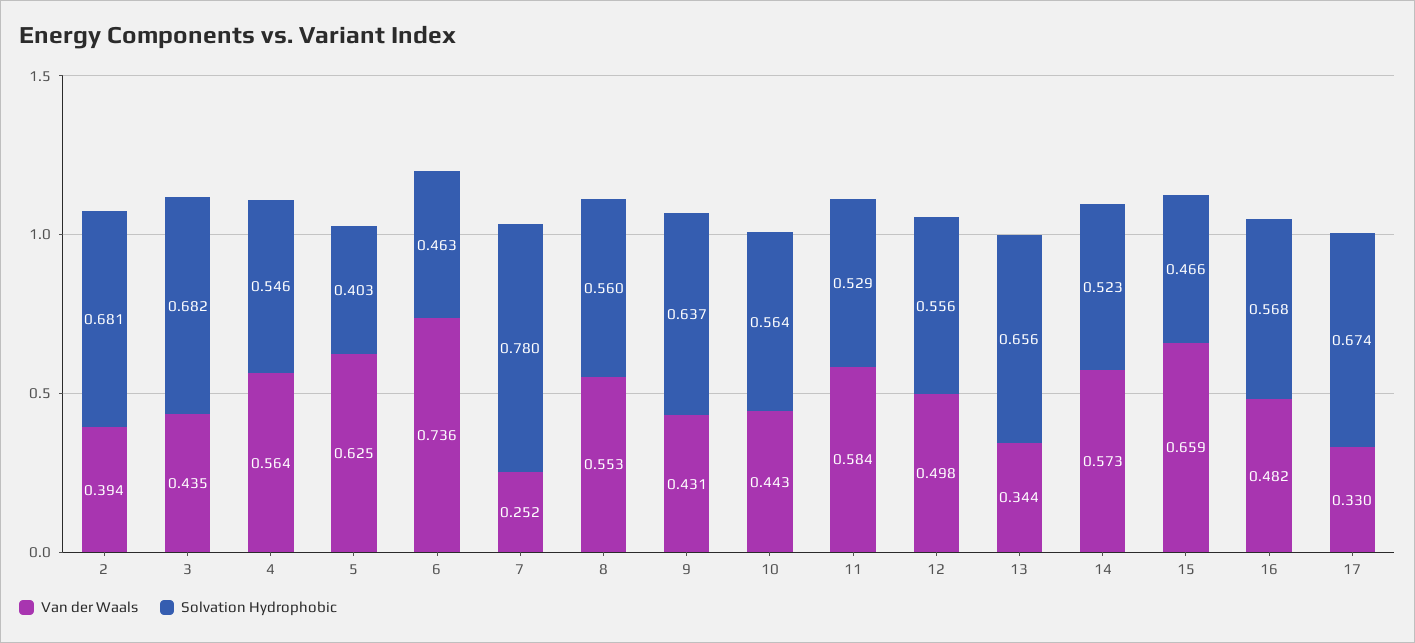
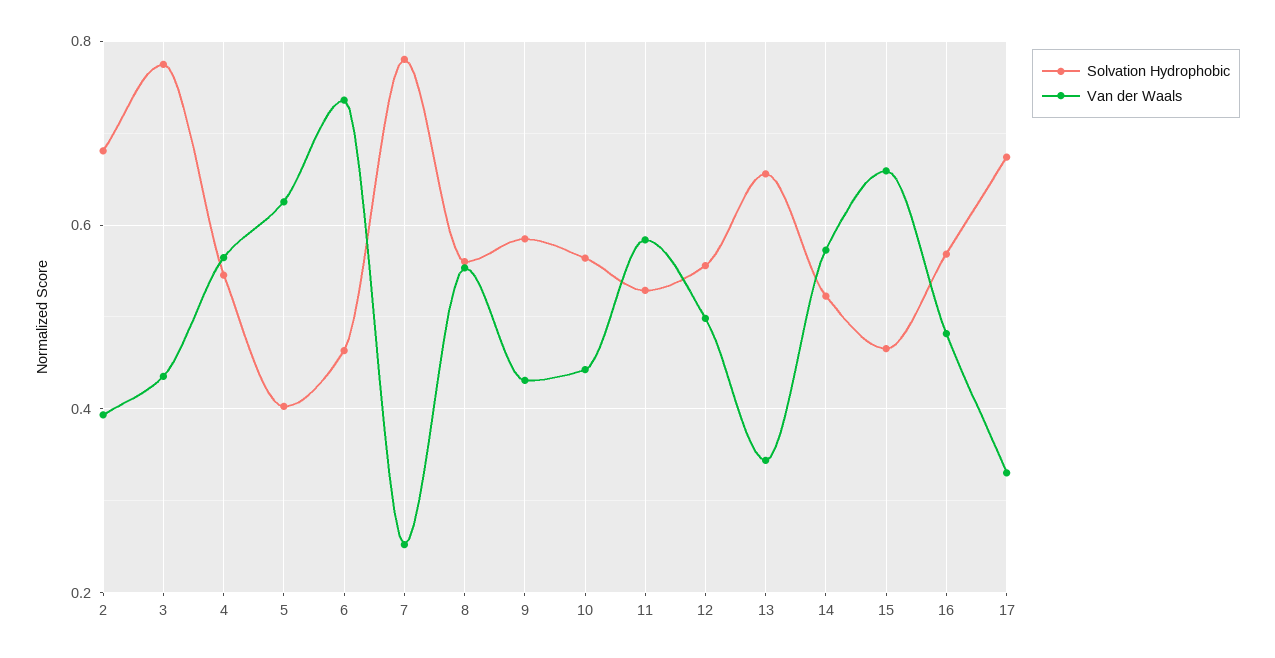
Solvation Hydrophobic, 3: 0.682 -> 0.78
Solvation Hydrophobic, 9: 0.637 -> 0.58

